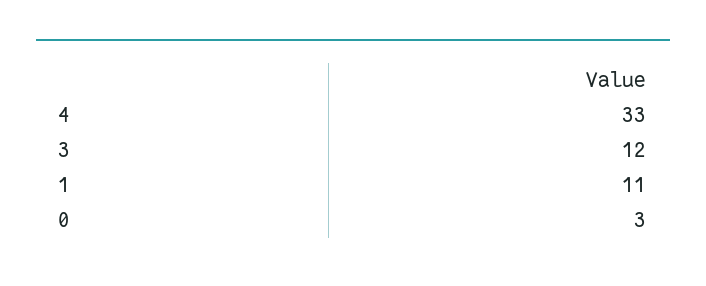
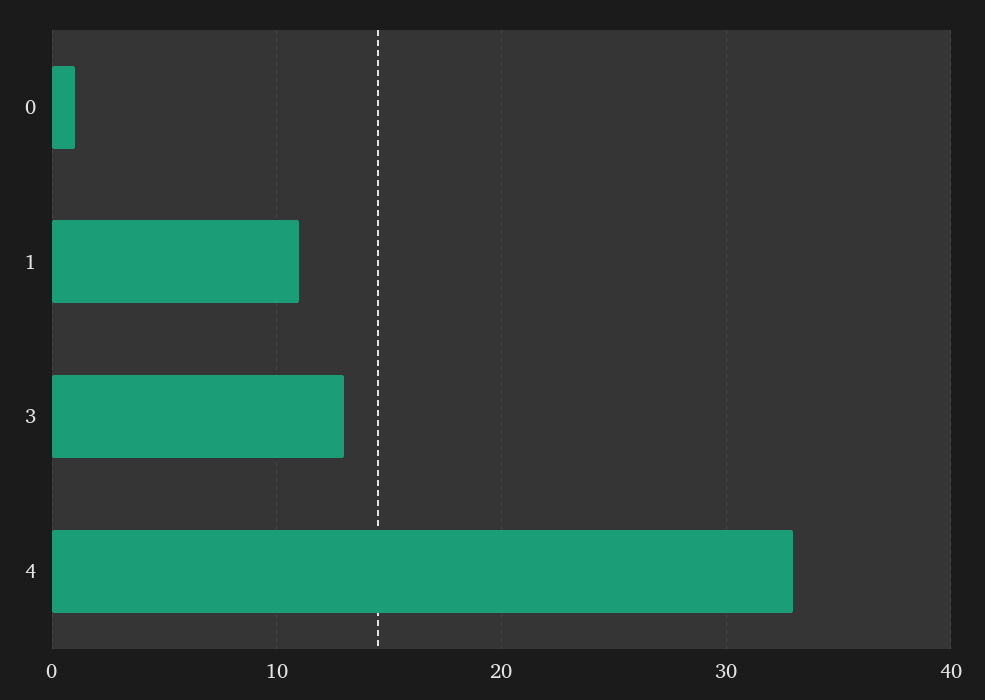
3: 12 -> 13
0: 3 -> 1

